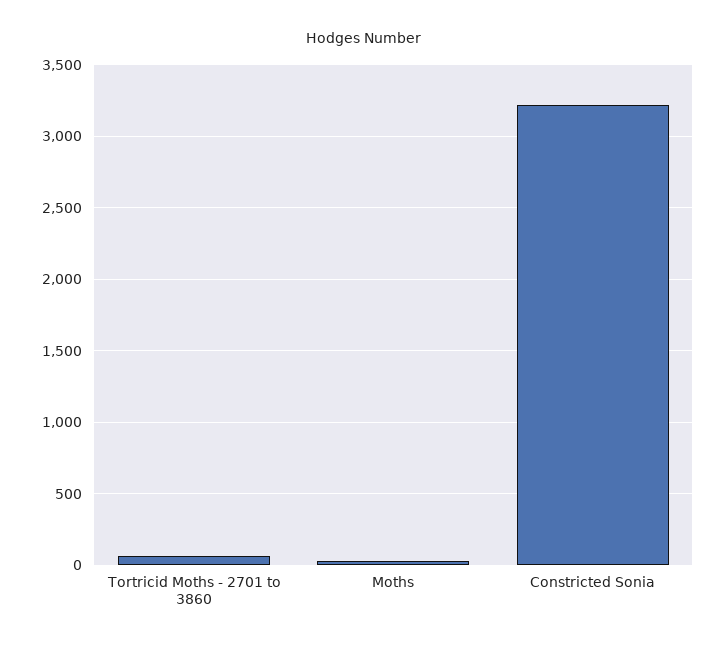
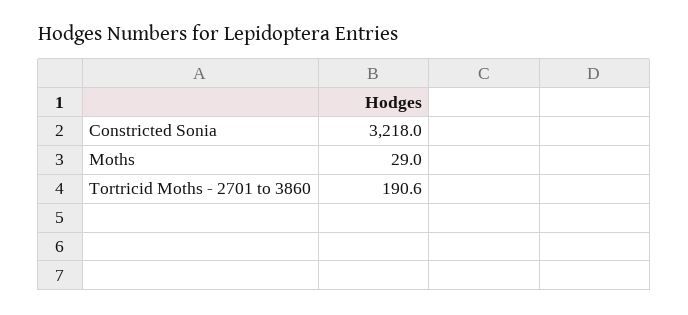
Tortricid Moths - 2701 to 3860: 50 -> 190.6

